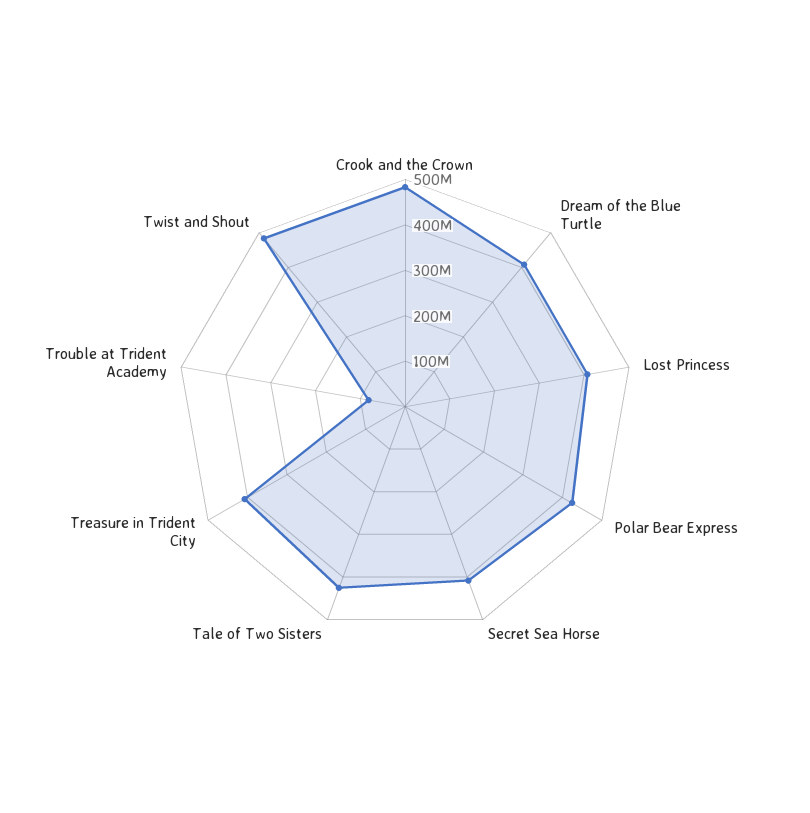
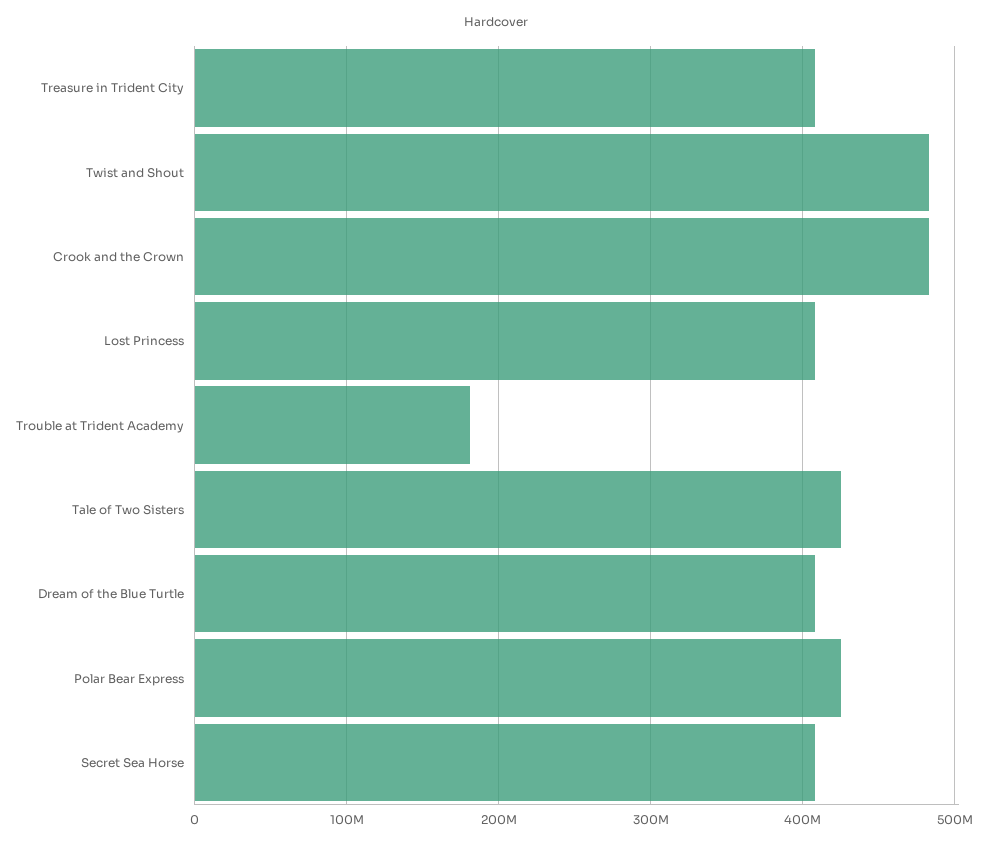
Trouble at Trident Academy: 80000000 -> 180000000

